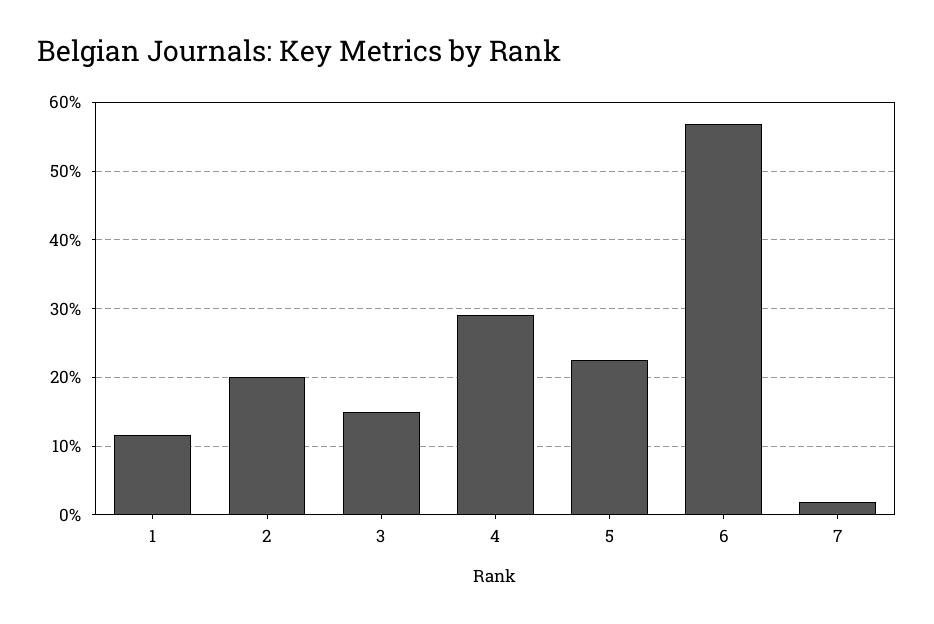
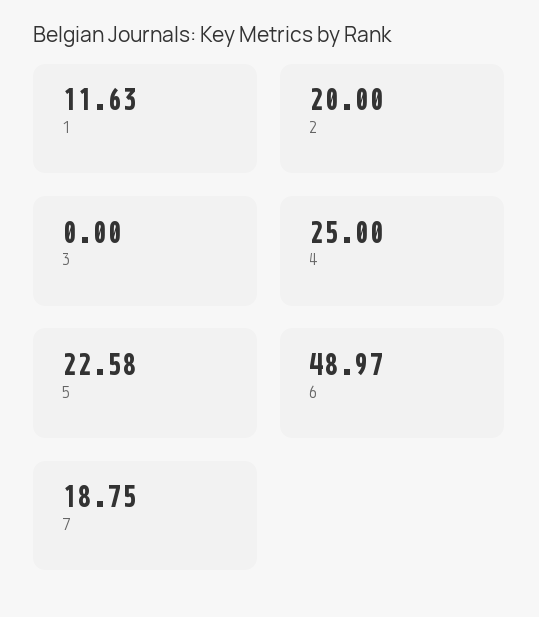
3: 15 -> 0
4: 29 -> 25
6: 57 -> 48.97
7: 2 -> 18.75

